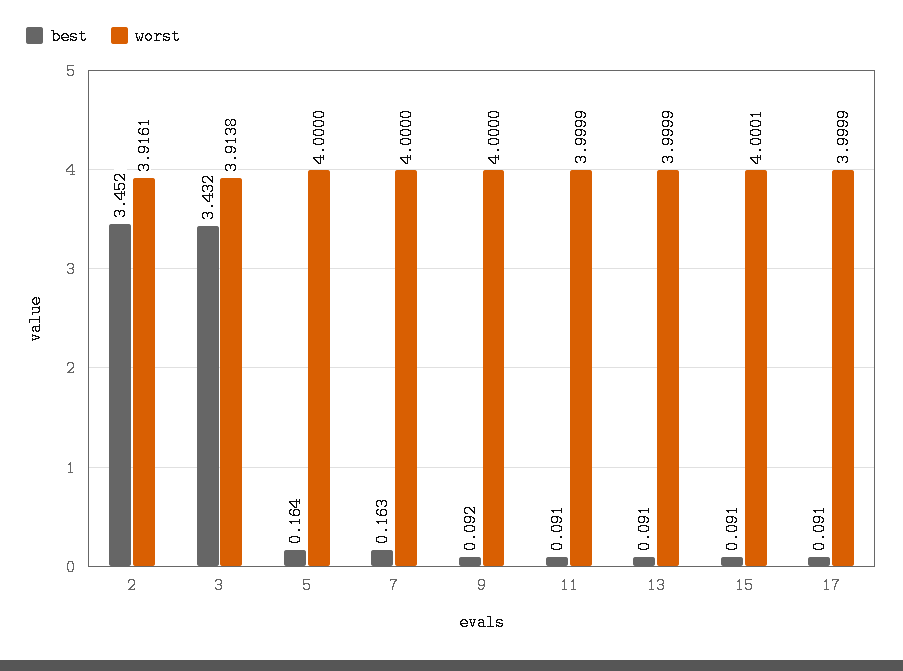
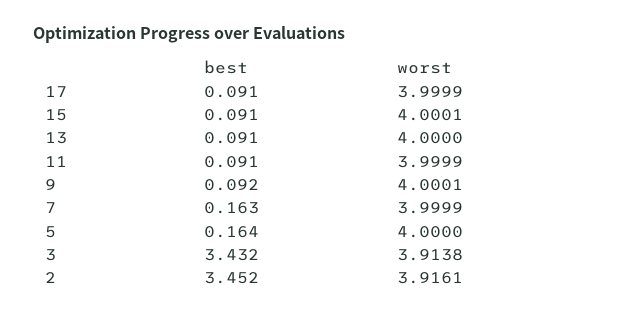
worst, 7: 4 -> 3.9999
worst, 9: 4 -> 4.0001
worst, 13: 3.9999 -> 4

